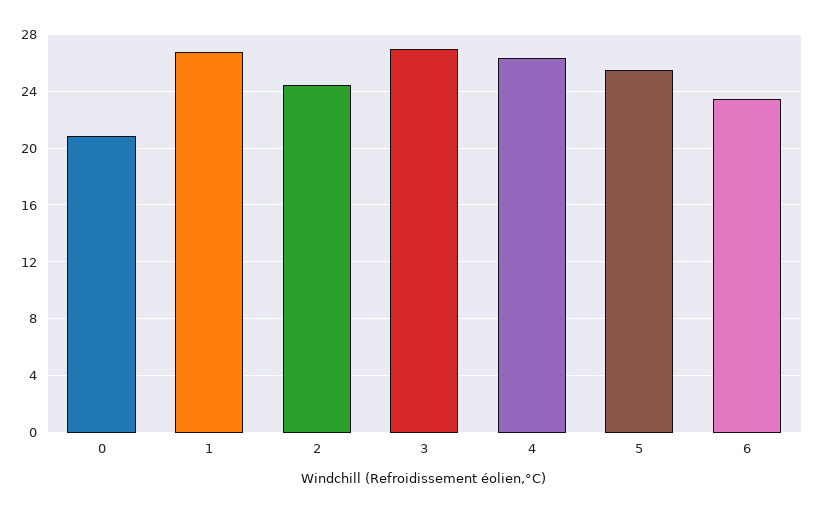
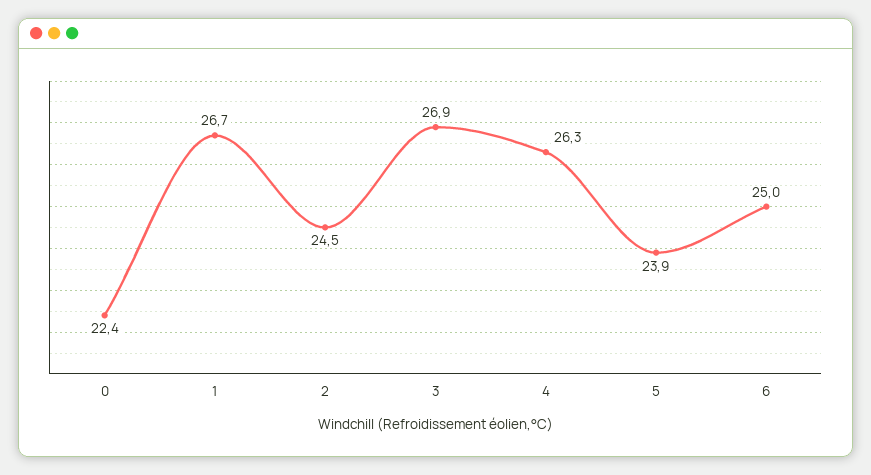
0: 21 -> 22.4
5: 25.5 -> 23.9
6: 23.5 -> 25

